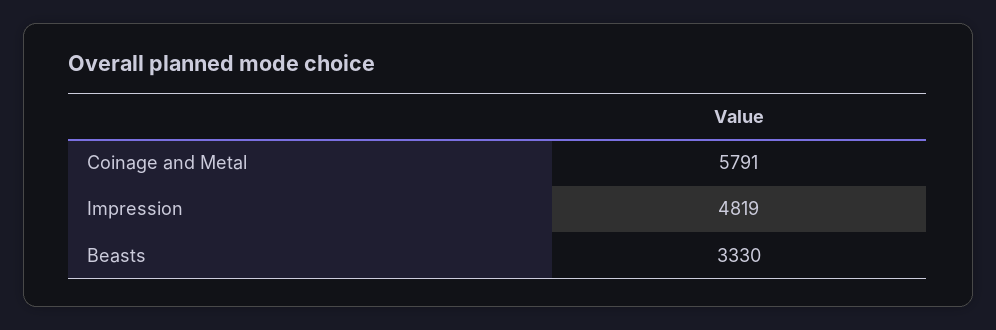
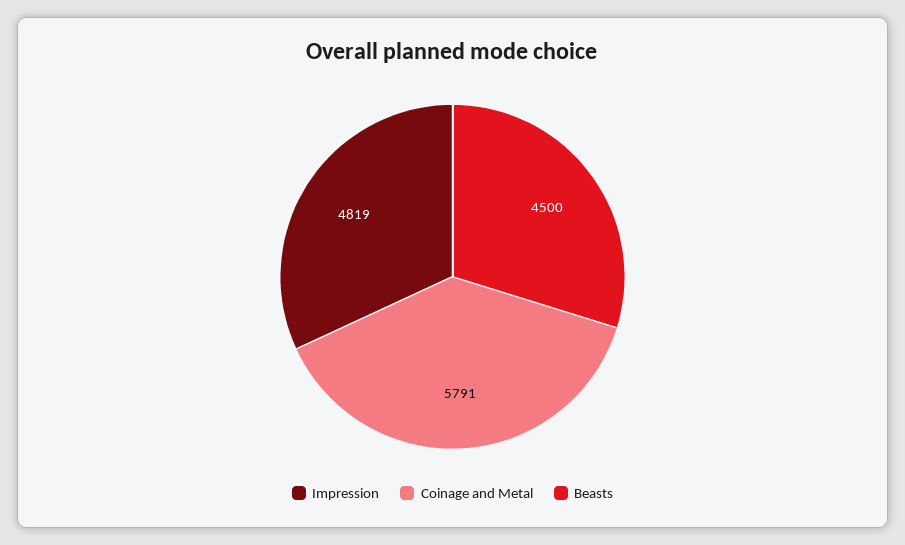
Beasts: 3330 -> 4500

